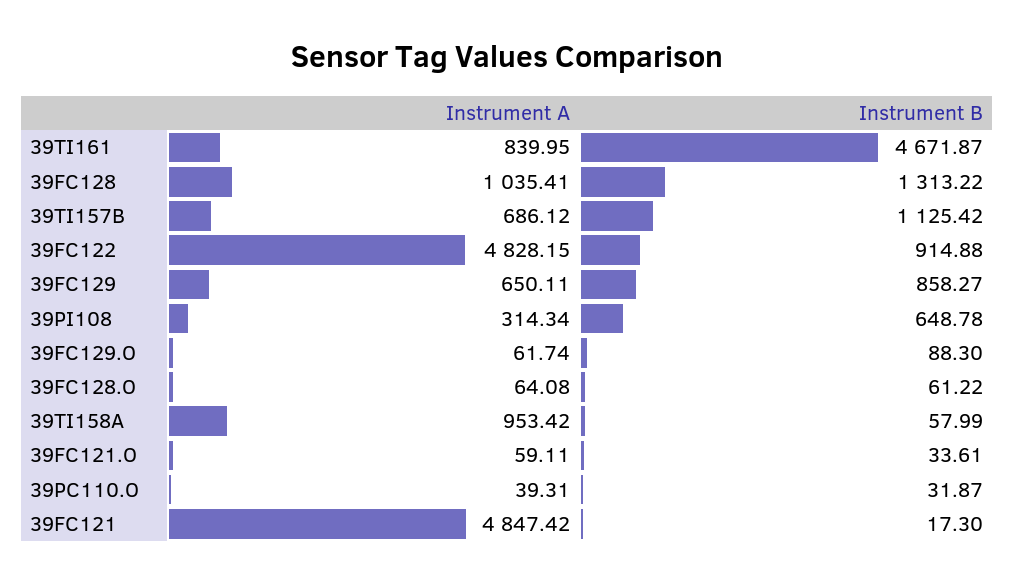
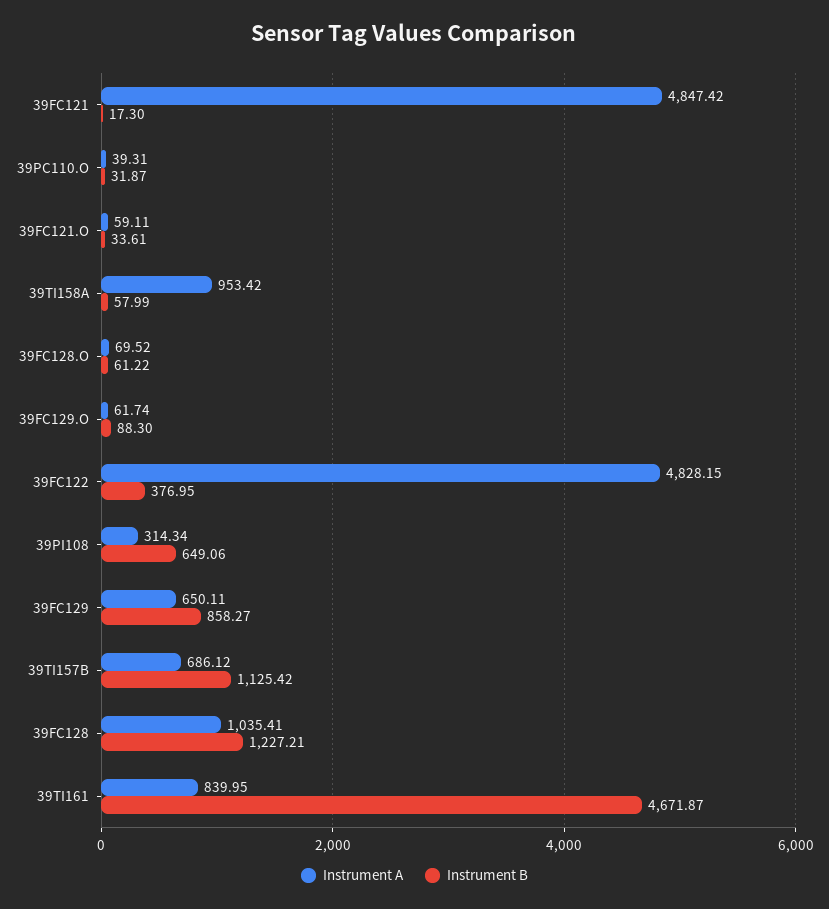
Instrument B, 39FC128: 1313.22 -> 1227.21
Instrument B, 39FC122: 914.88 -> 376.95
Instrument B, 39PI108: 648.78 -> 649.06
Instrument A, 39FC128.O: 64.08 -> 69.52

